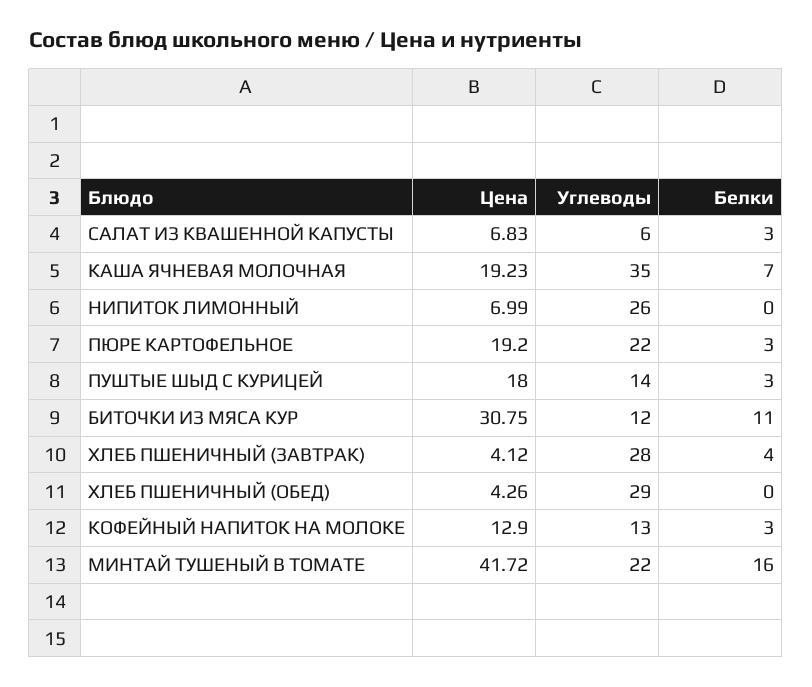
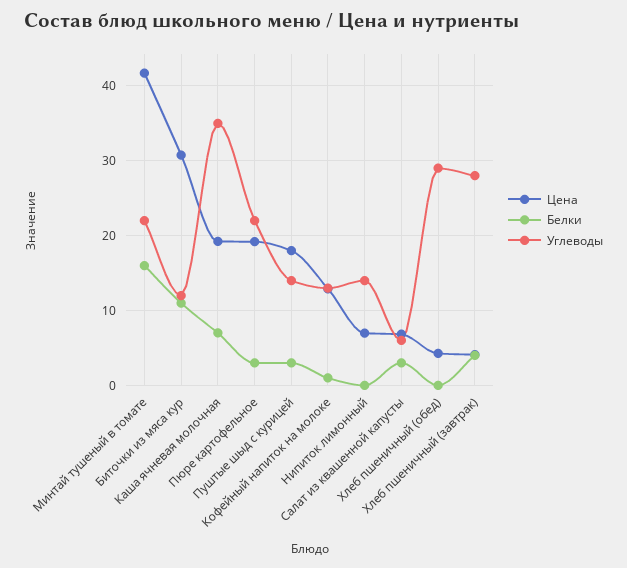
Углеводы, НИПИТОК ЛИМОННЫЙ: 26 -> 14
Белки, КОФЕЙНЫЙ НАПИТОК НА МОЛОКЕ: 3 -> 1

